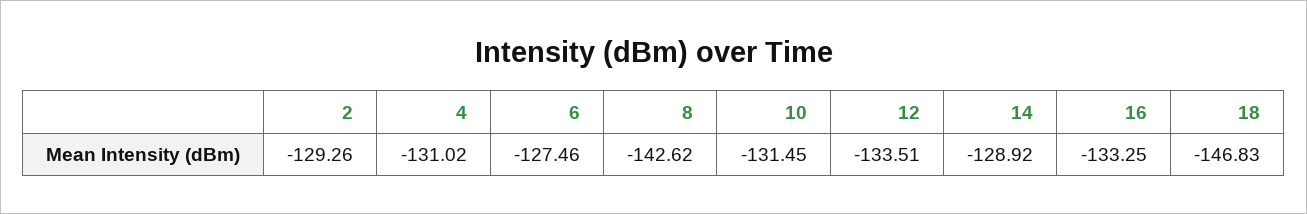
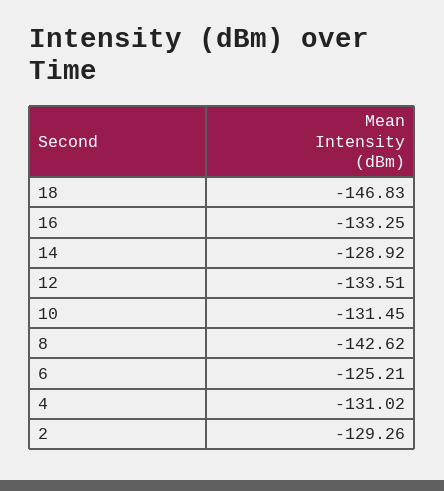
6: -127.46 -> -125.21

